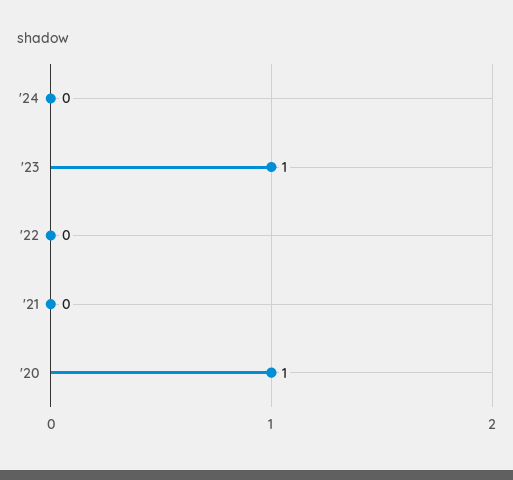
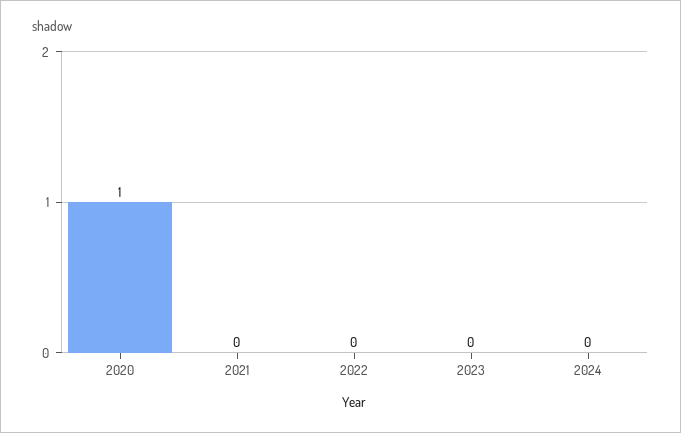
'23: 1 -> 0

